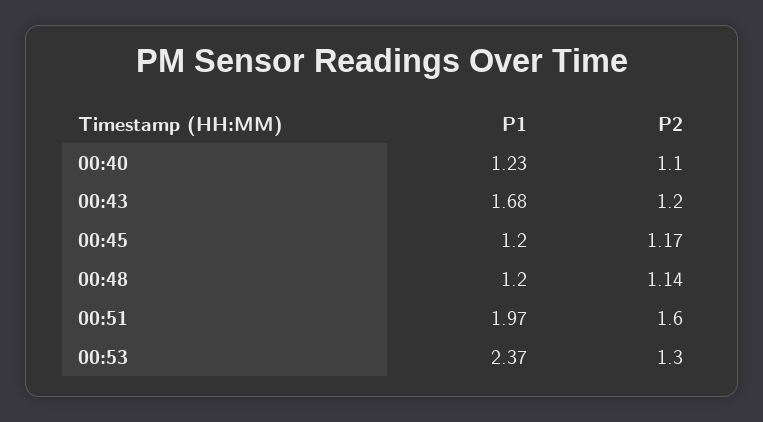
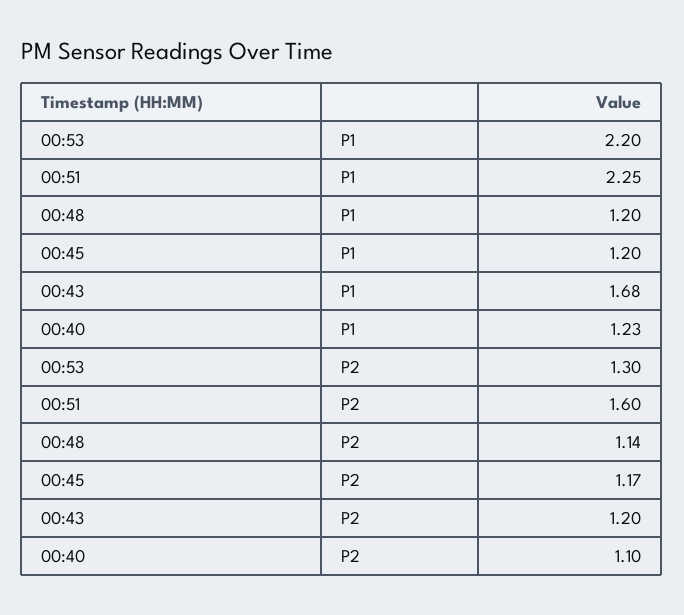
P1, 00:51: 1.97 -> 2.25
P1, 00:53: 2.37 -> 2.2

